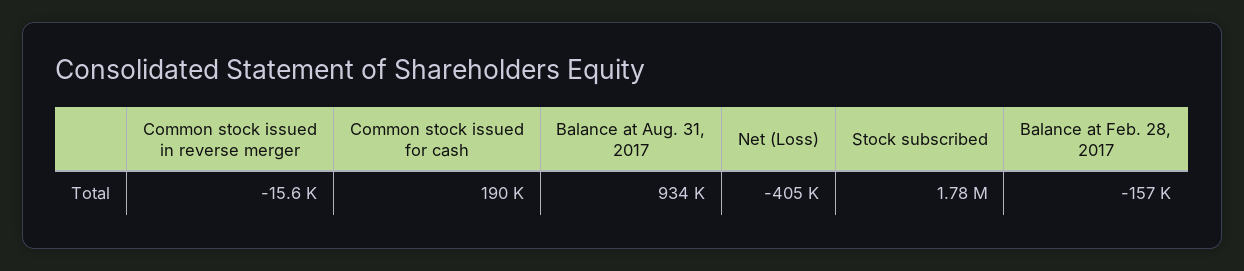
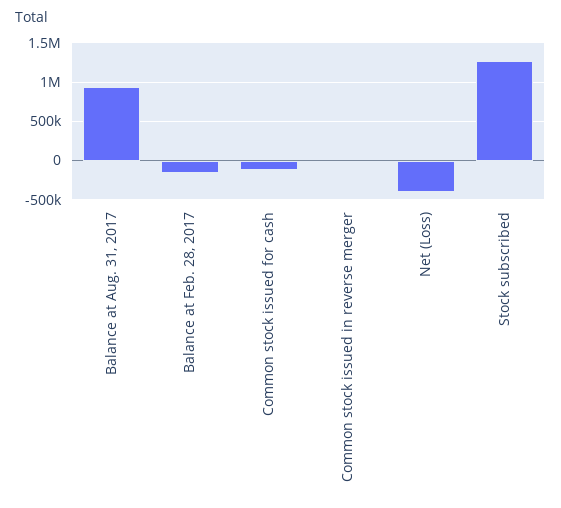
Common stock issued for cash: 190000 -> -100000
Stock subscribed: 1780000 -> 1300000

